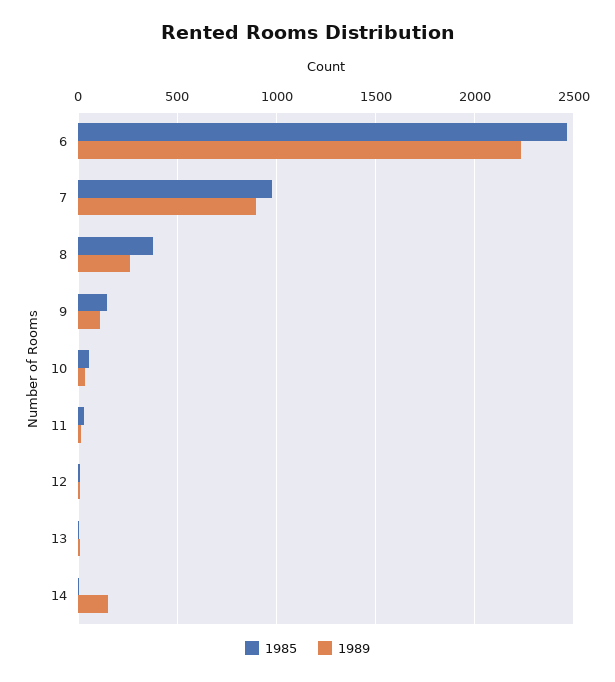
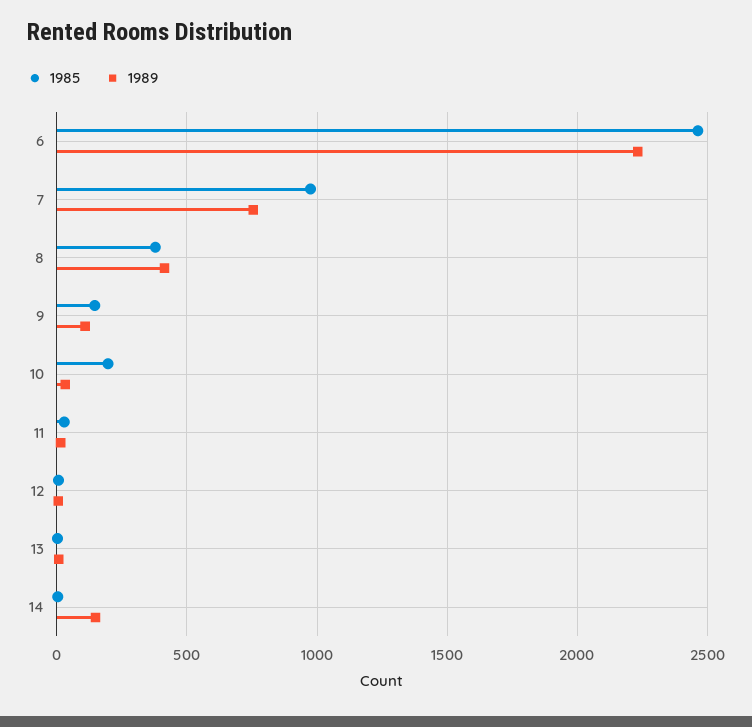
1989, 7: 900 -> 750
1989, 8: 250 -> 400
1985, 10: 50 -> 200

